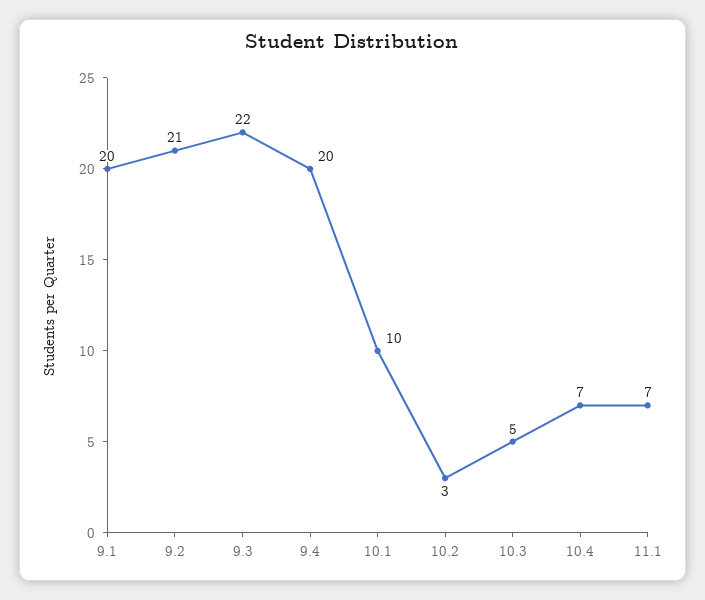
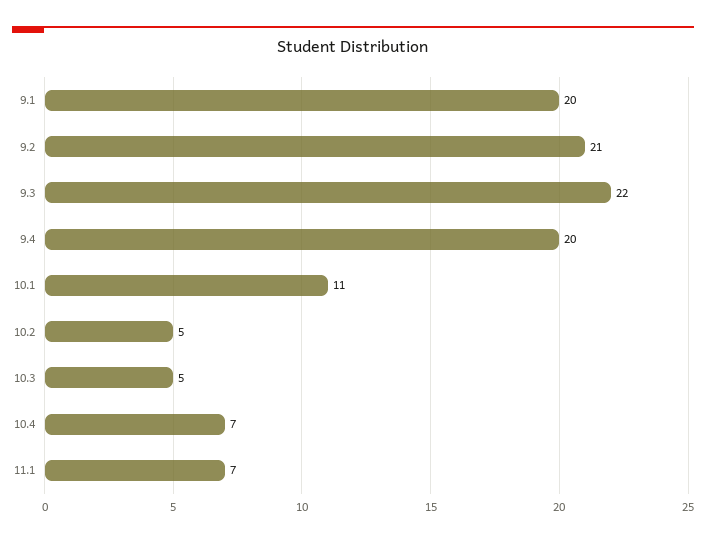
10.1: 10 -> 11
10.2: 3 -> 5

